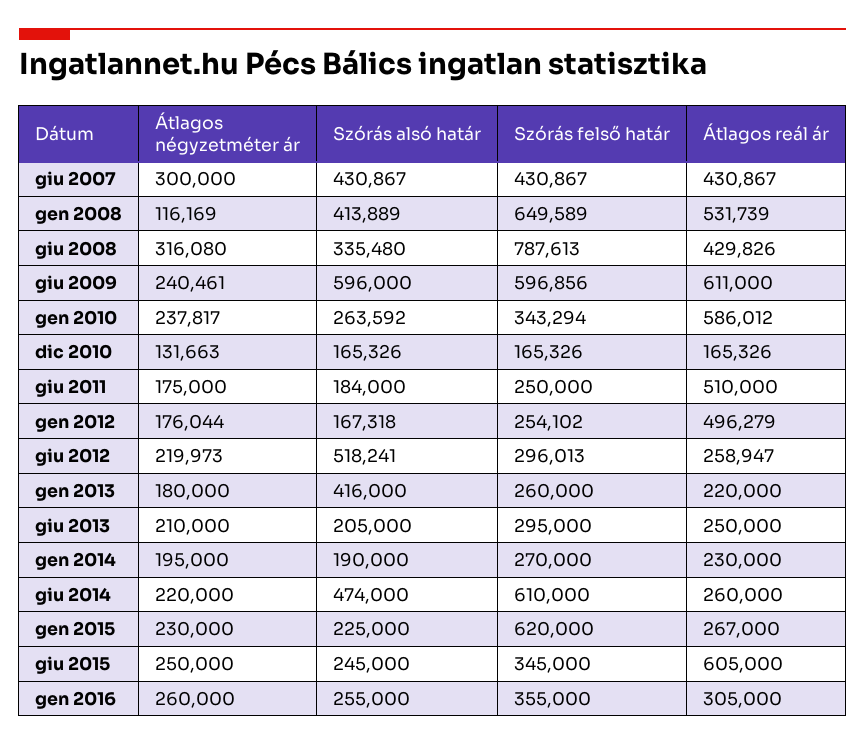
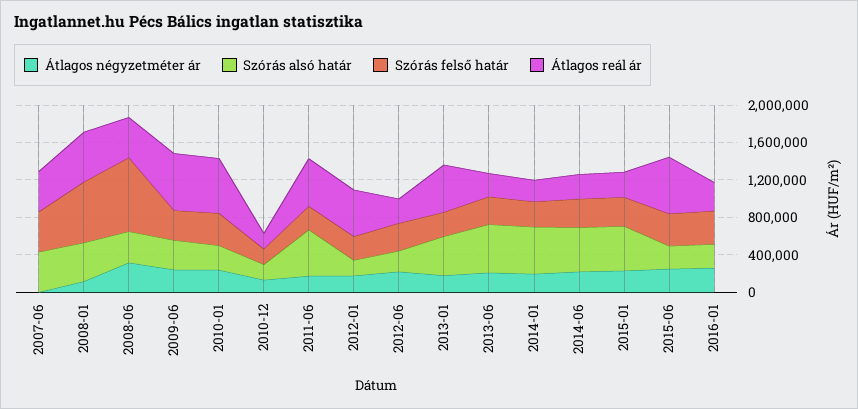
Átlagos négyzetméter ár, giu 2007: 300000 -> 0
Szórás alsó határ, giu 2009: 596000 -> 300000
Szórás felső határ, giu 2009: 596856 -> 300000
Szórás alsó határ, giu 2011: 184000 -> 500000
Szórás alsó határ, giu 2012: 518241 -> 200000
Átlagos reál ár, gen 2013: 220000 -> 500000
Szórás alsó határ, giu 2013: 205000 -> 500000
Szórás alsó határ, gen 2014: 190000 -> 500000
Szórás felső határ, giu 2014: 610000 -> 300000
Szórás alsó határ, gen 2015: 225000 -> 500000
Szórás felső határ, gen 2015: 620000 -> 300000

